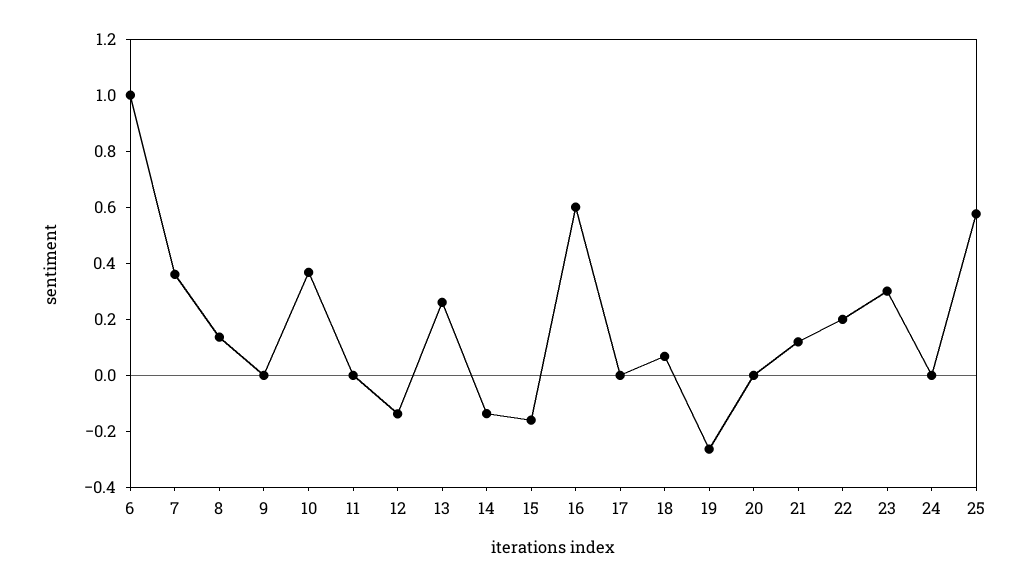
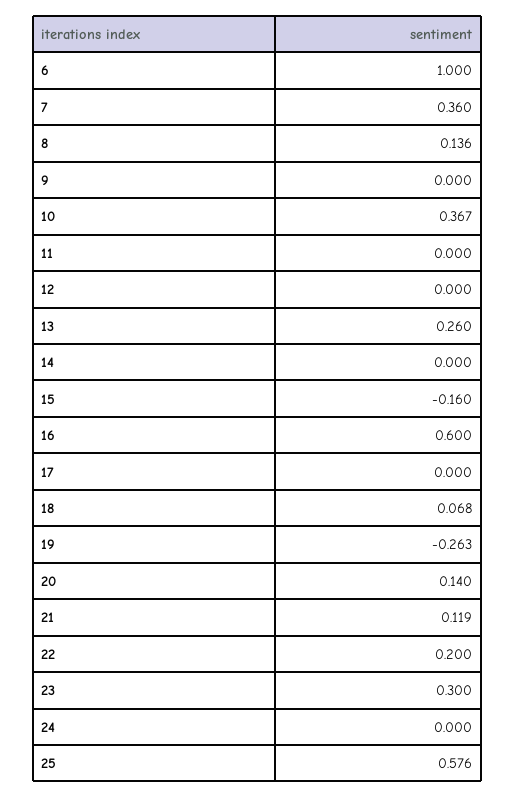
12: -0.15 -> 0
14: -0.15 -> 0
20: 0 -> 0.14

